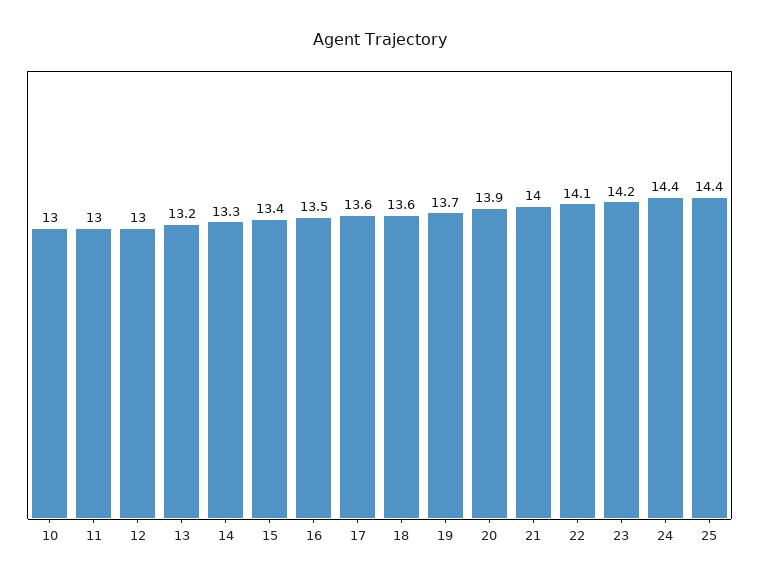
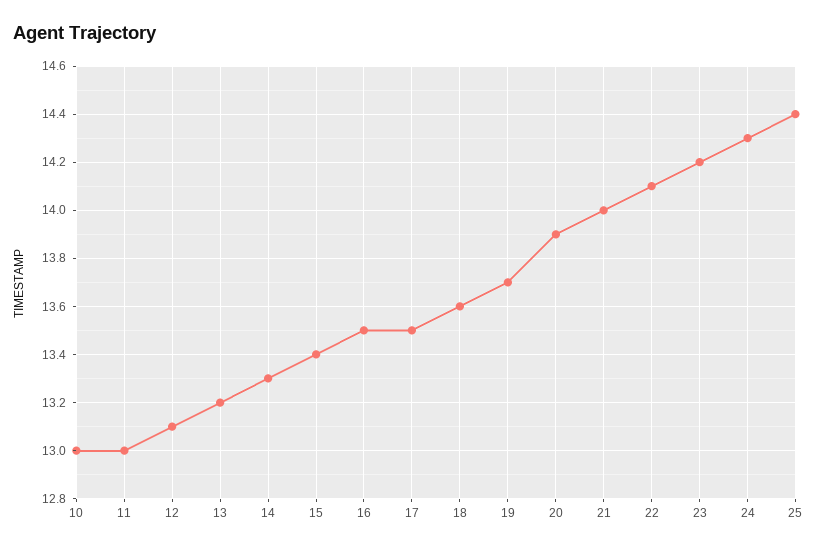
12: 13 -> 13.1
17: 13.6 -> 13.5
24: 14.4 -> 14.3

